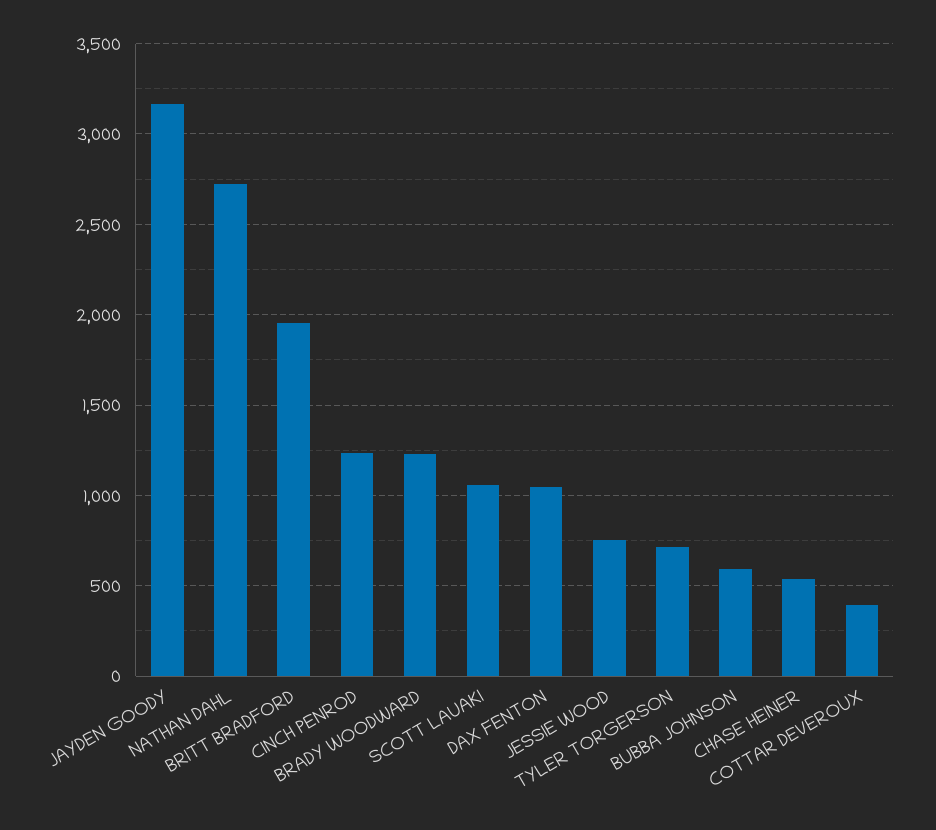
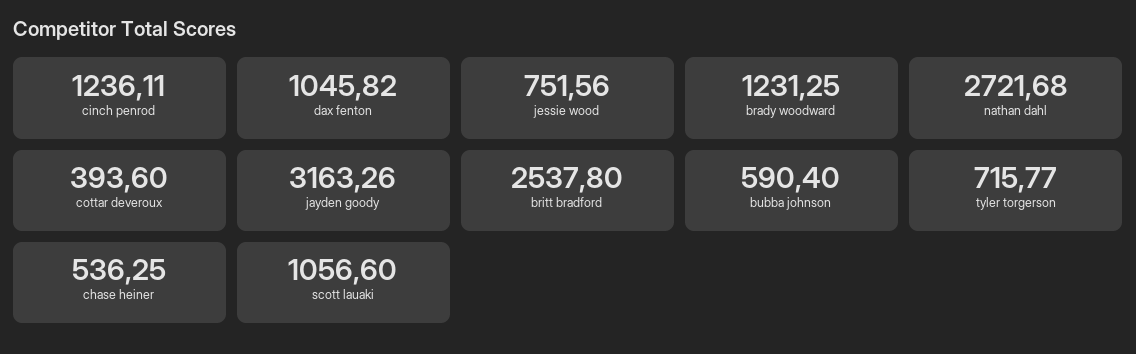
BRITT BRADFORD: 1950 -> 2537.8

